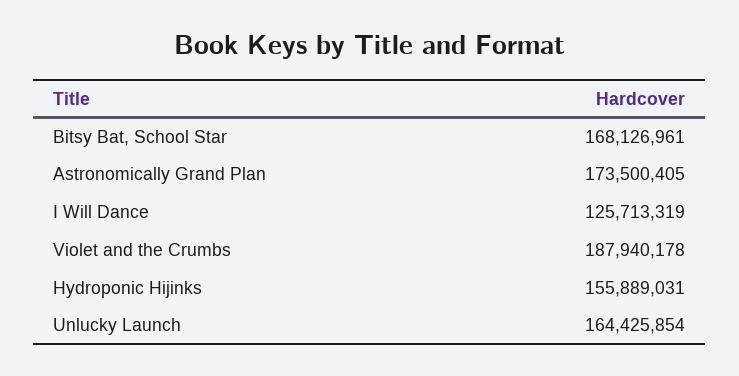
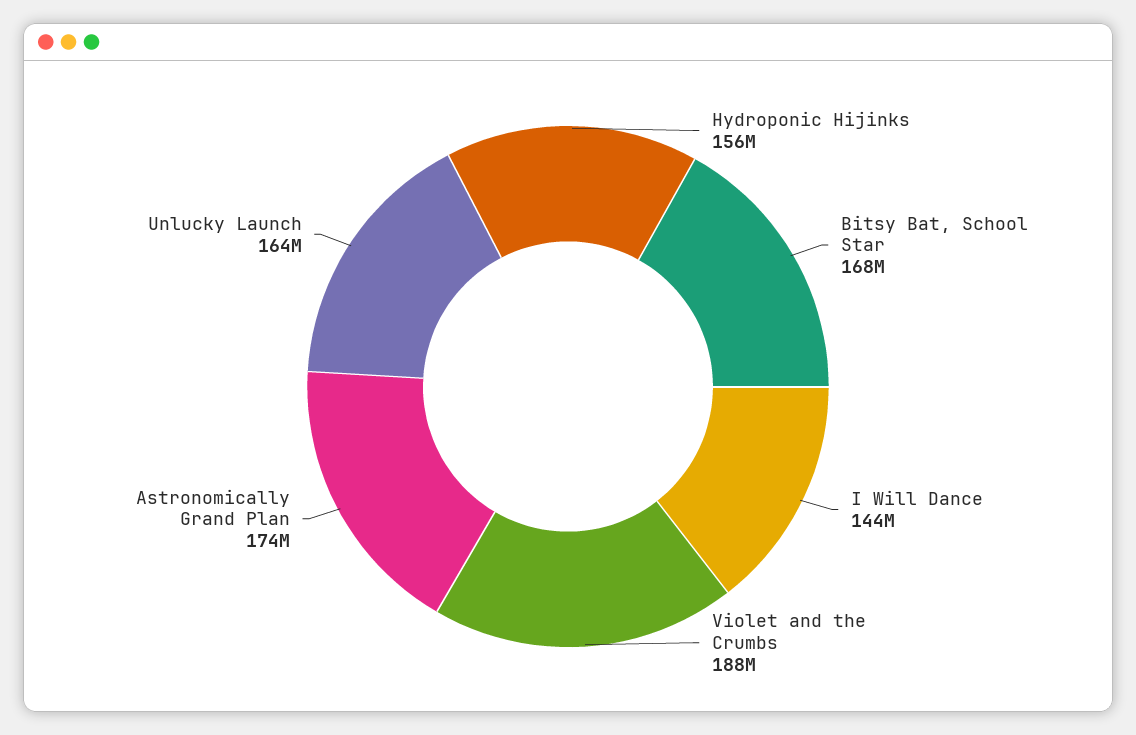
I Will Dance: 125713319 -> 144000000

